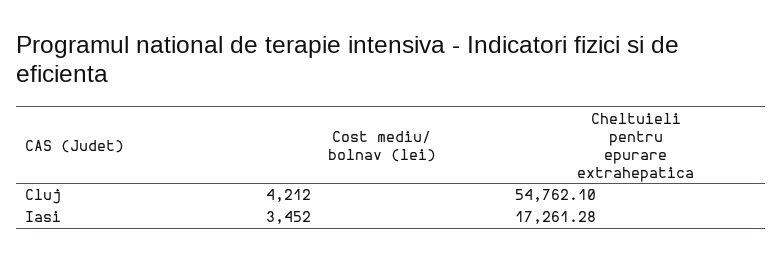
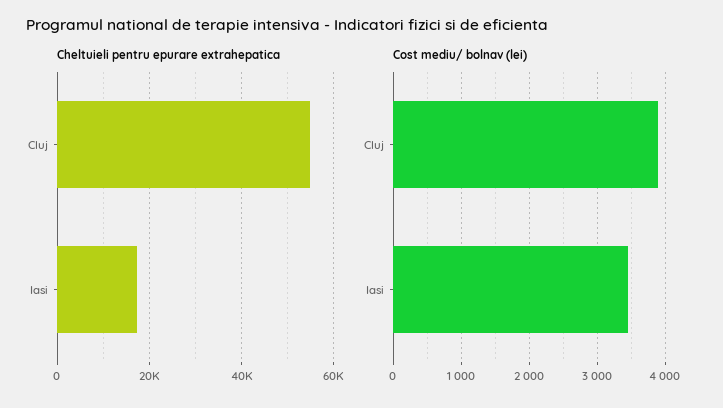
Cost mediu/ bolnav (lei), Cluj: 4212 -> 3900

